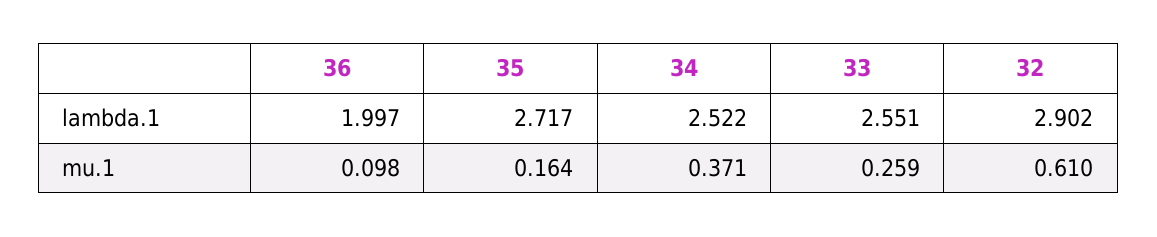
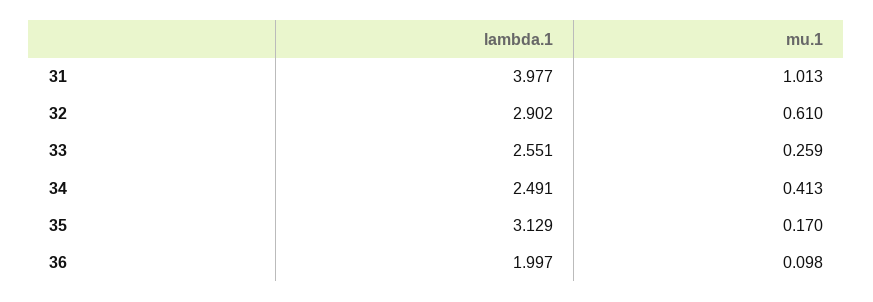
35, lambda.1: 2.717 -> 3.129
34, lambda.1: 2.522 -> 2.491
35, mu.1: 0.164 -> 0.17
34, mu.1: 0.371 -> 0.413
31, lambda.1: none -> 3.977
31, mu.1: none -> 1.013

